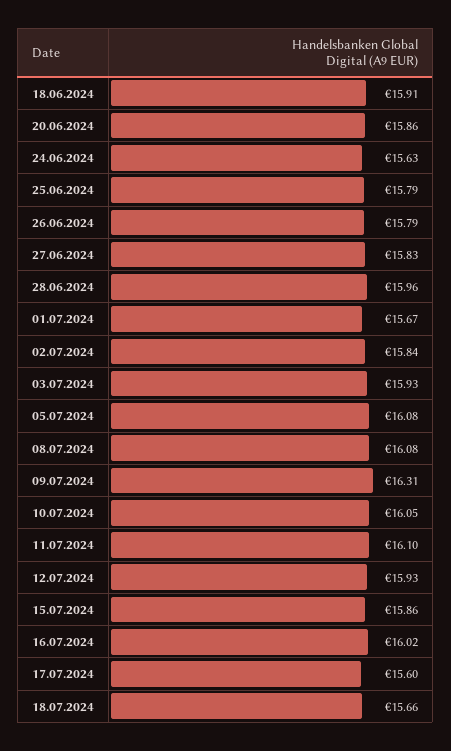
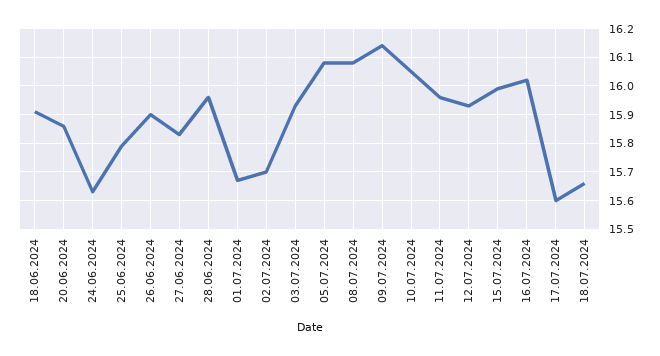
26.06.2024: 15.79 -> 15.9
02.07.2024: 15.84 -> 15.7
09.07.2024: 16.31 -> 16.15
11.07.2024: 16.1 -> 15.95
15.07.2024: 15.86 -> 16

